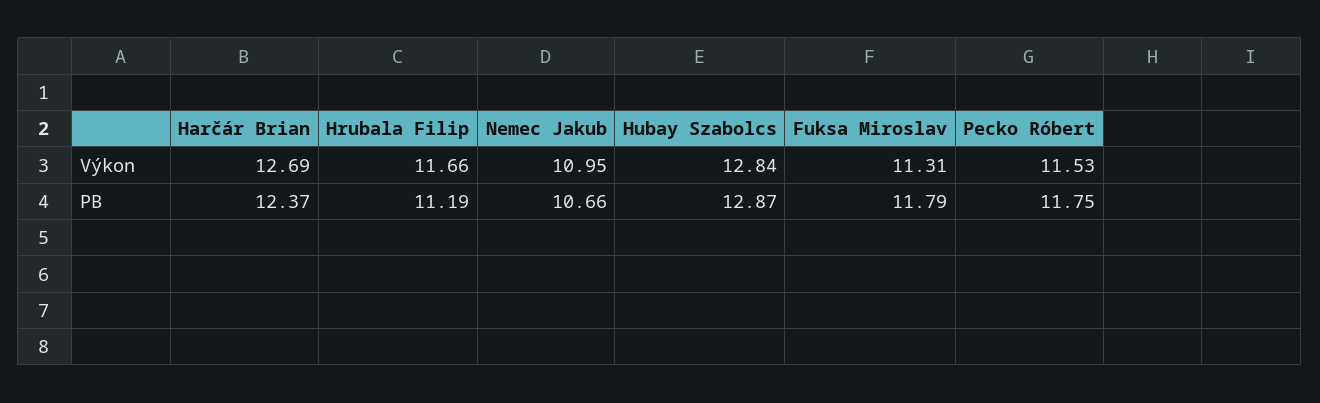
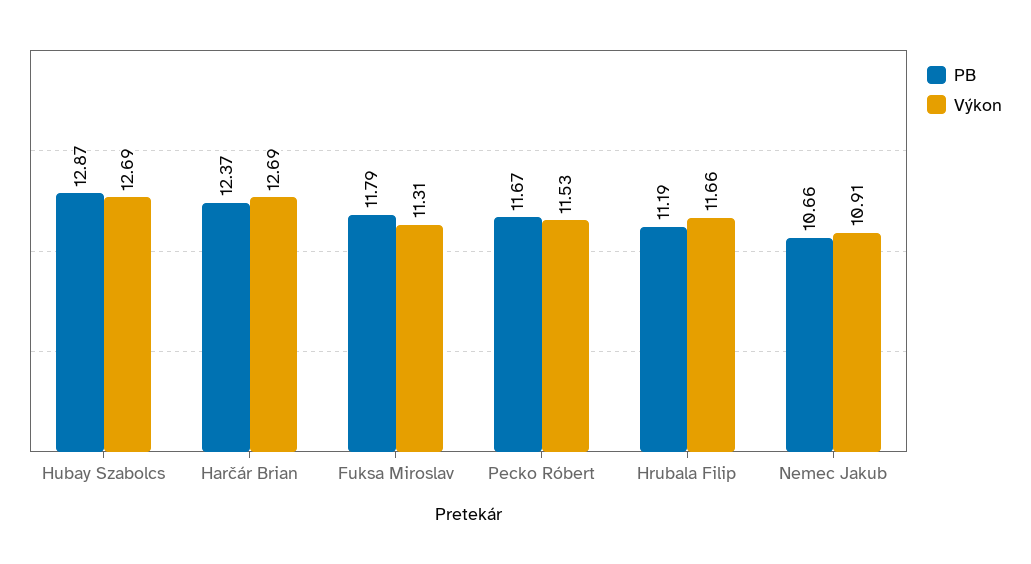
Výkon, Nemec Jakub: 10.95 -> 10.91
Výkon, Hubay Szabolcs: 12.84 -> 12.69
PB, Pecko Róbert: 11.75 -> 11.67

